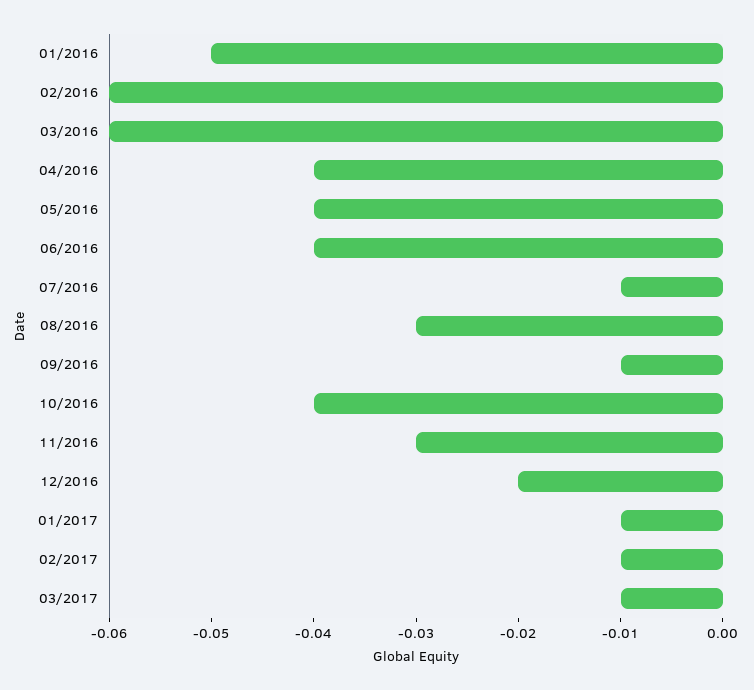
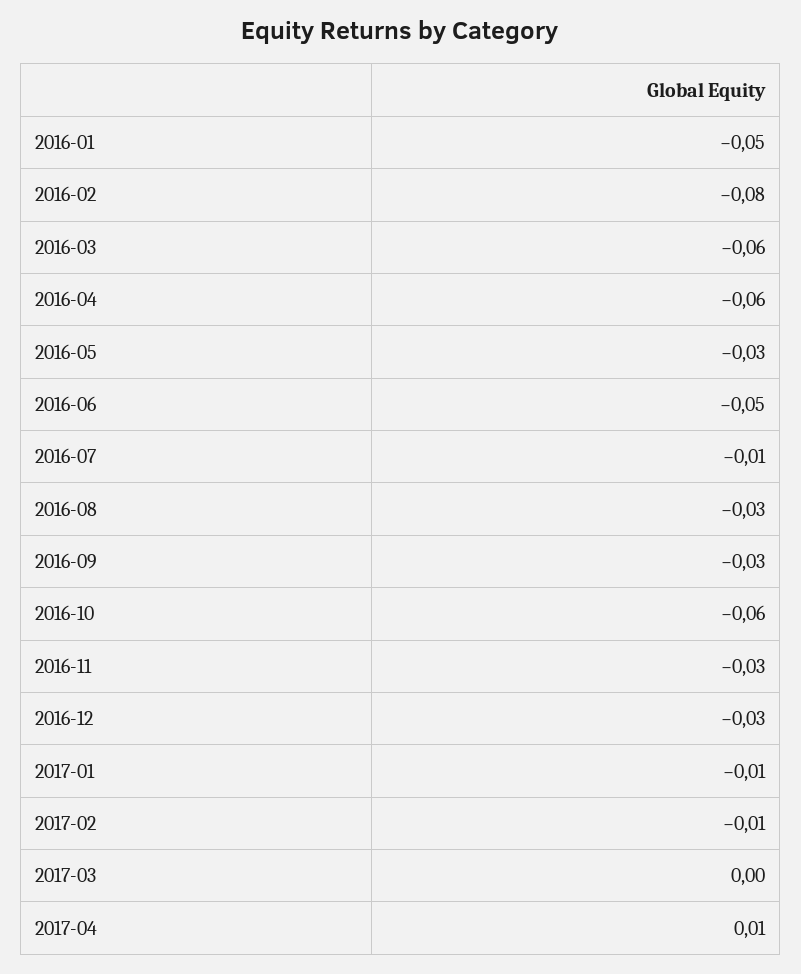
02/2016: -0.06 -> -0.08
04/2016: -0.04 -> -0.06
05/2016: -0.04 -> -0.03
06/2016: -0.04 -> -0.05
09/2016: -0.01 -> -0.03
10/2016: -0.04 -> -0.06
12/2016: -0.02 -> -0.03
03/2017: -0.01 -> 0
2017-04: none -> 0.01

